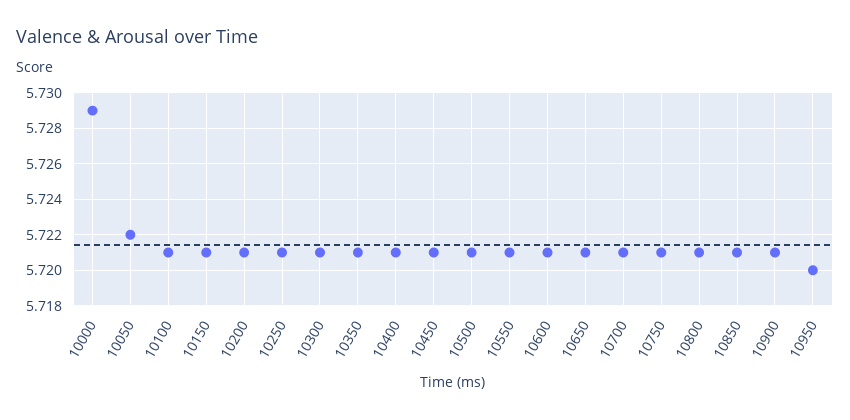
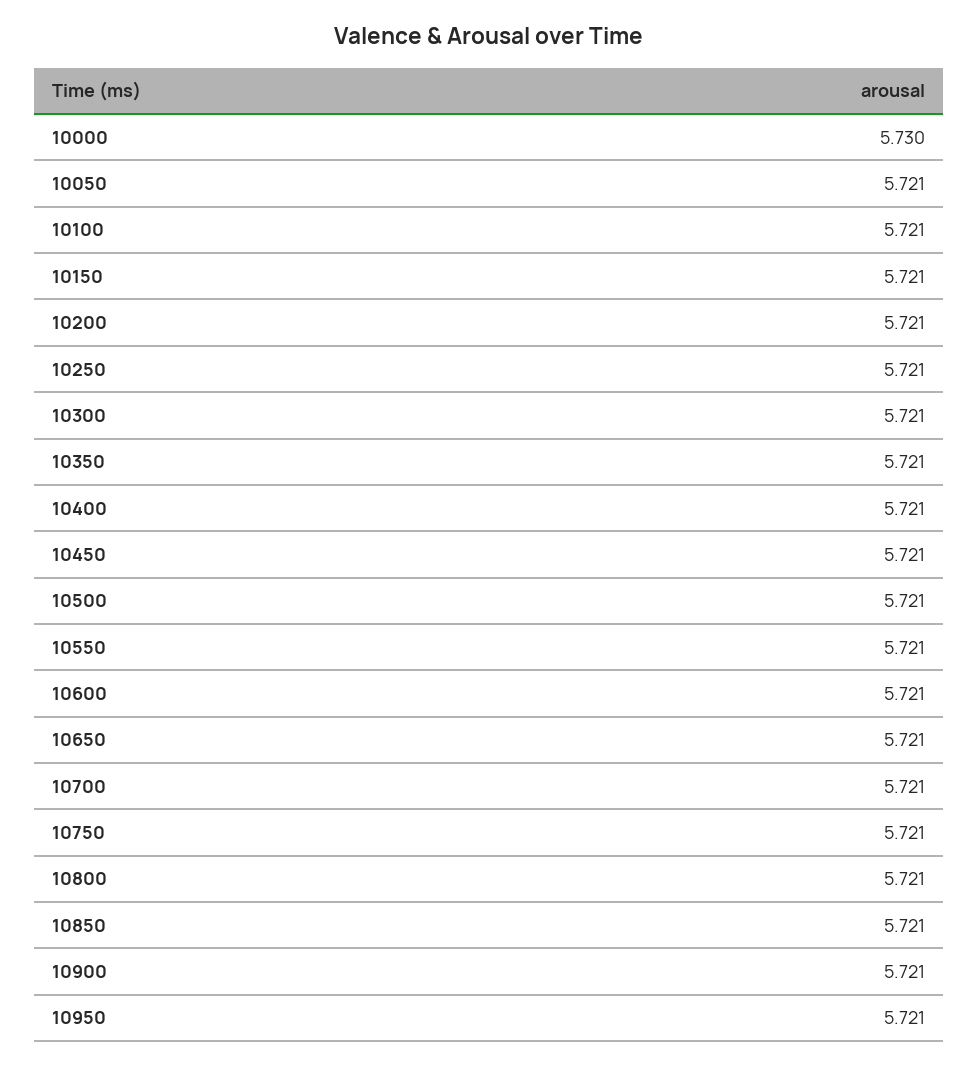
10000: 5.729 -> 5.73
10050: 5.722 -> 5.721
10950: 5.72 -> 5.721

